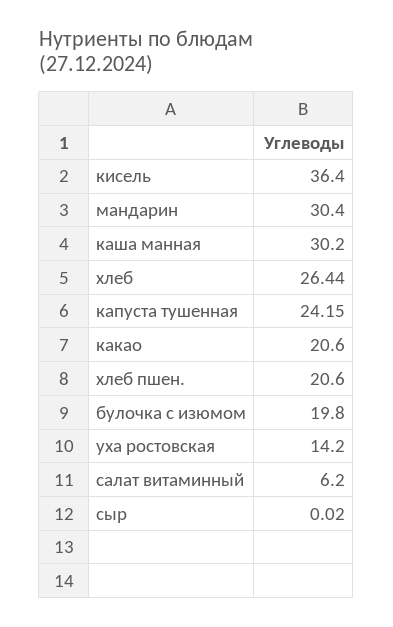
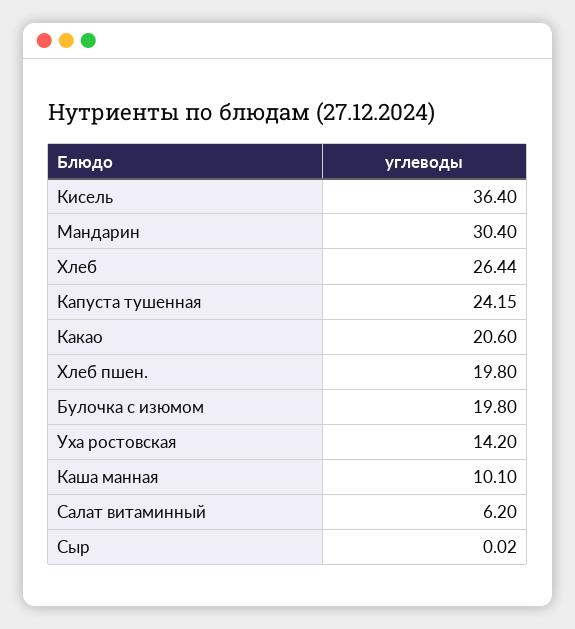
каша манная: 30.2 -> 10.1
хлеб пшен.: 20.6 -> 19.8

